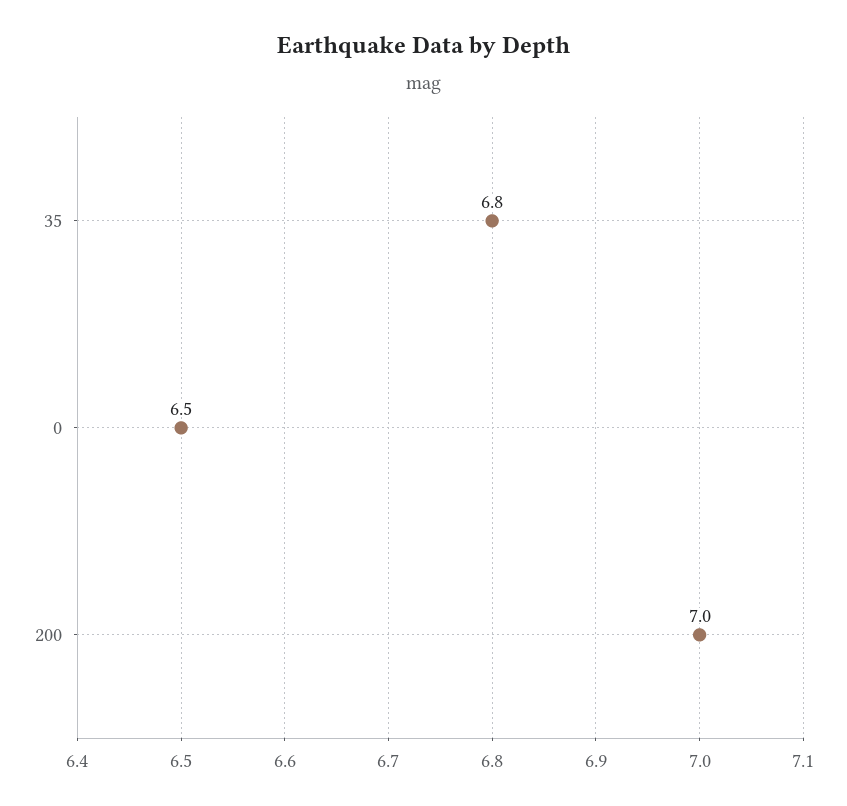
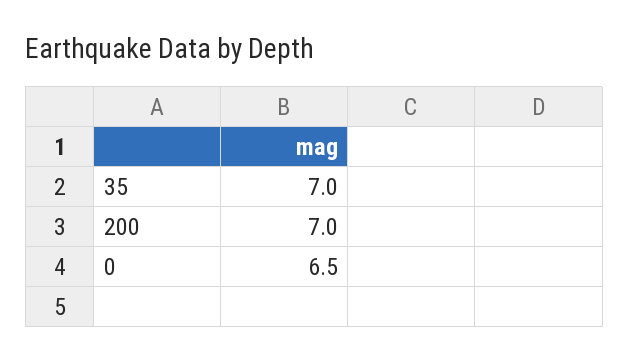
35: 6.8 -> 7

